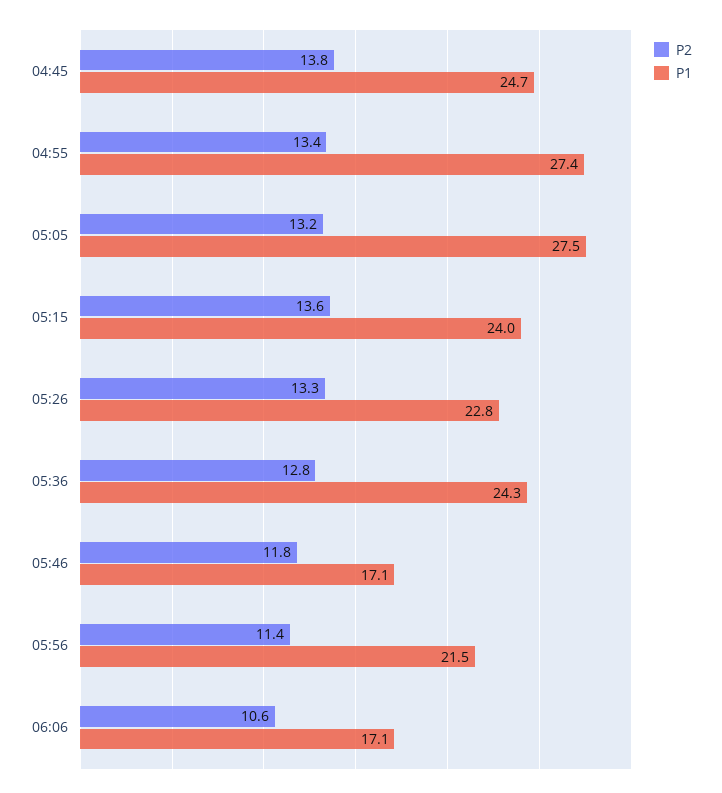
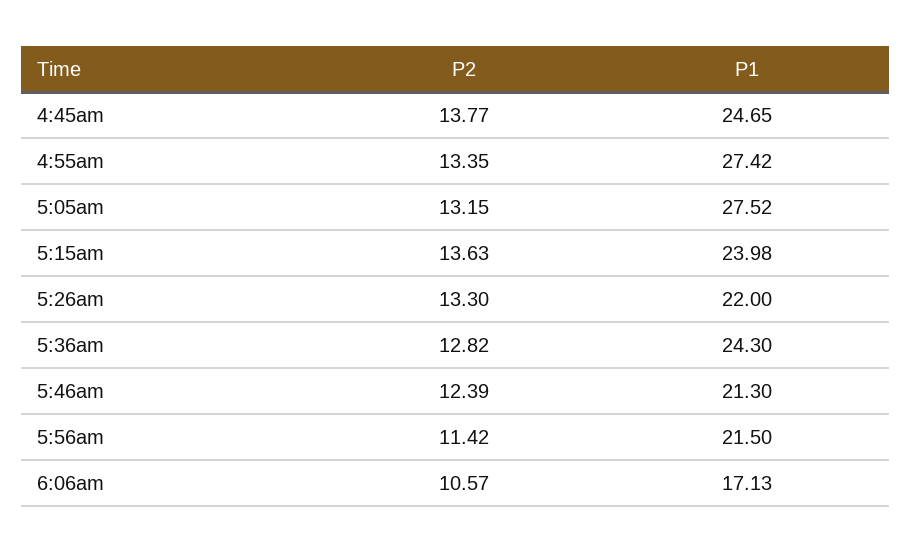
P1, 05:26: 22.8 -> 22
P2, 05:46: 11.8 -> 12.39
P1, 05:46: 17.1 -> 21.3

